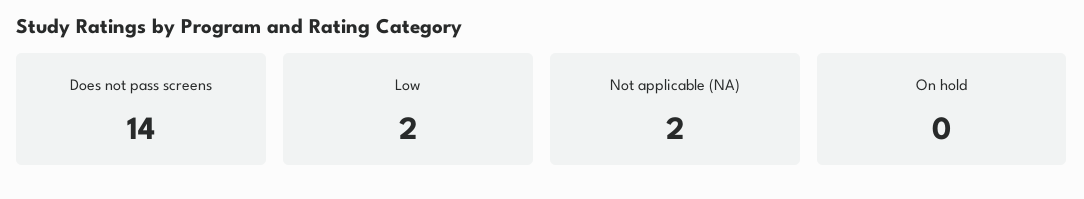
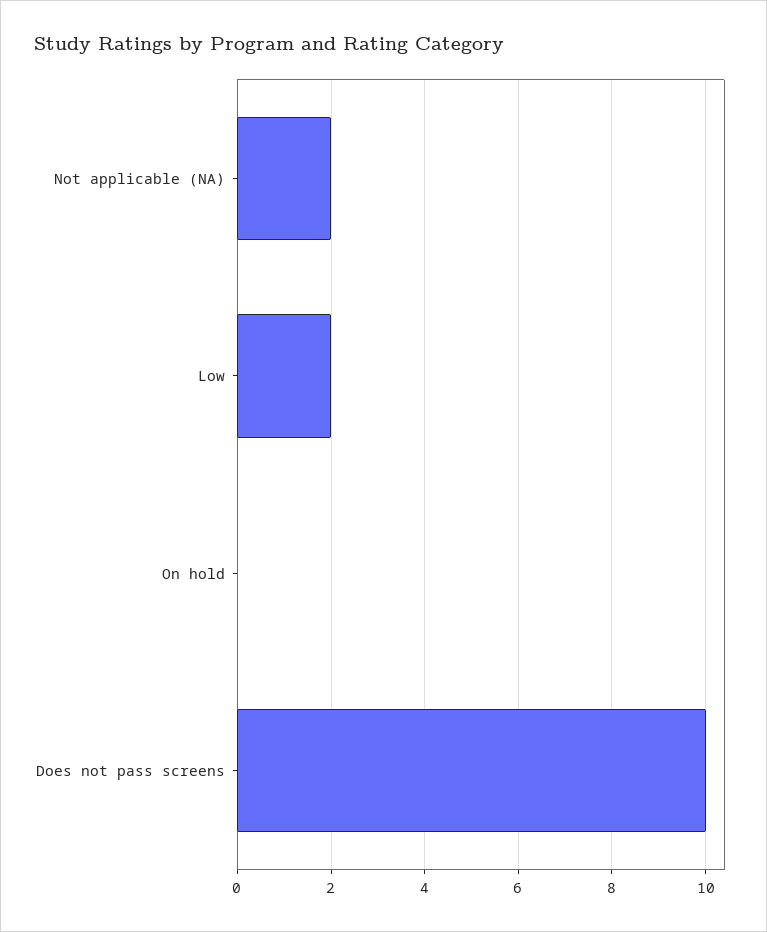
Does not pass screens: 14 -> 10

